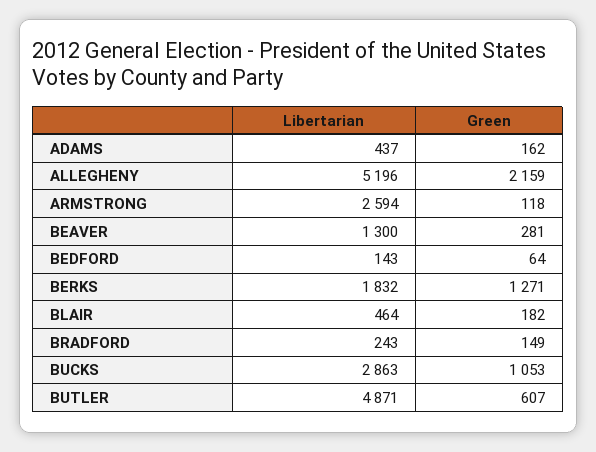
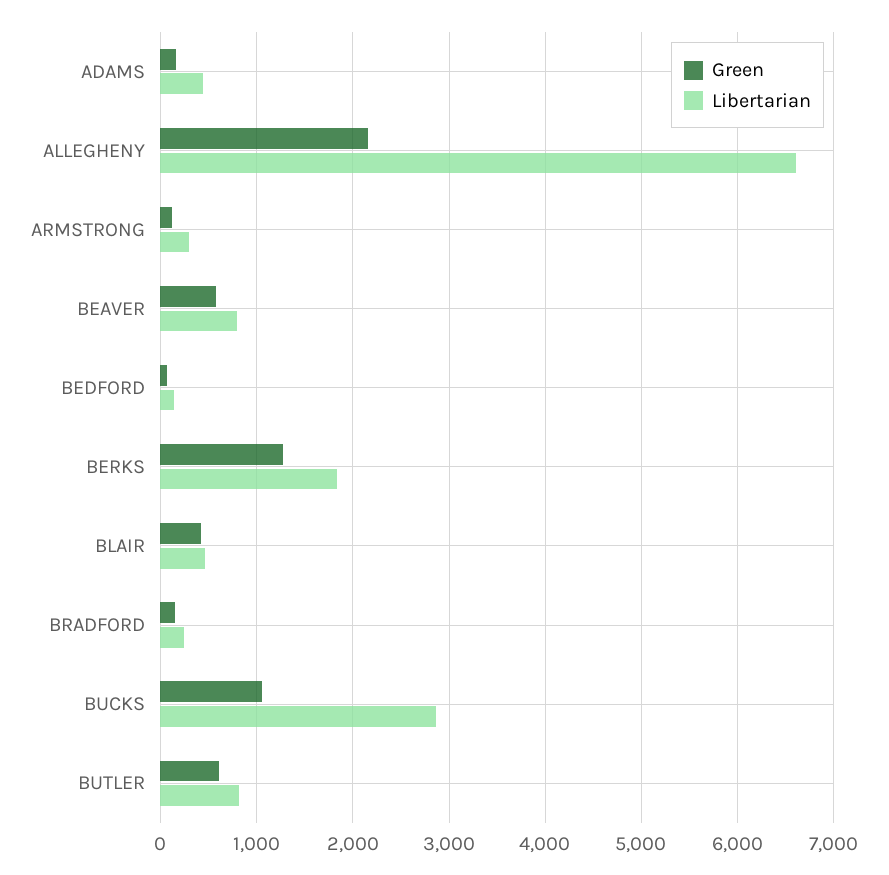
Libertarian, ALLEGHENY: 5196 -> 6600
Libertarian, ARMSTRONG: 2594 -> 300
Libertarian, BEAVER: 1300 -> 800
Green, BEAVER: 281 -> 600
Green, BLAIR: 182 -> 400
Libertarian, BUTLER: 4871 -> 800

